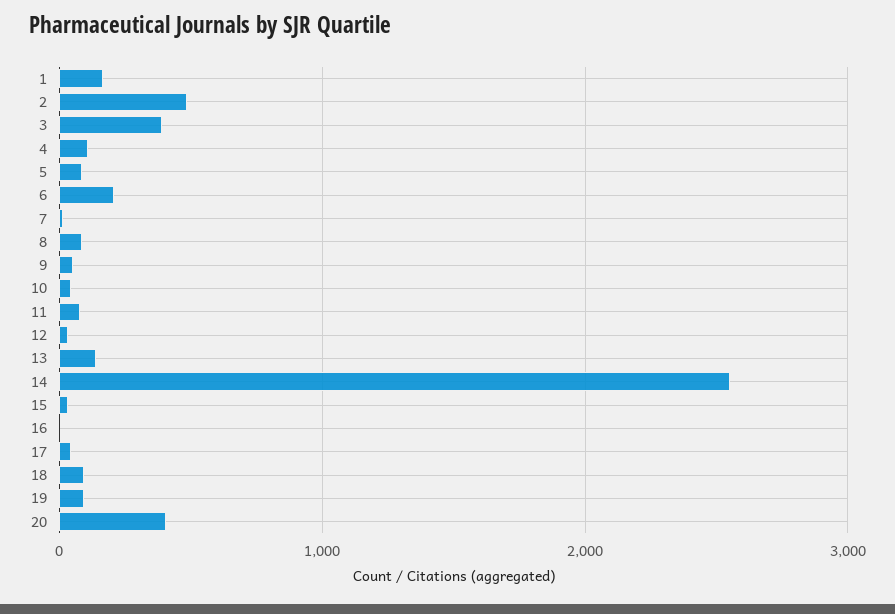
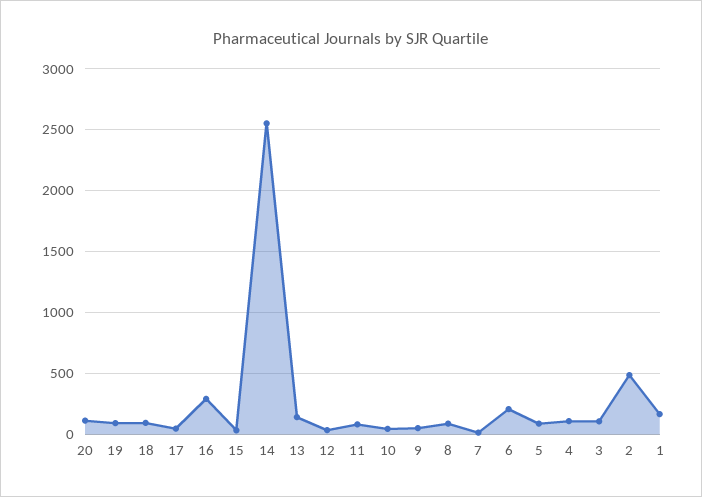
3: 400 -> 100
16: 0 -> 300
20: 400 -> 100

